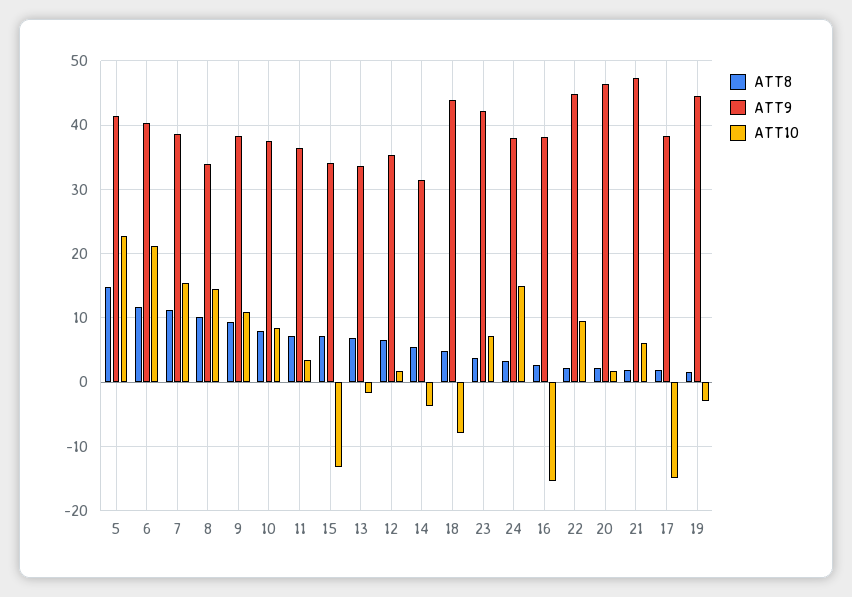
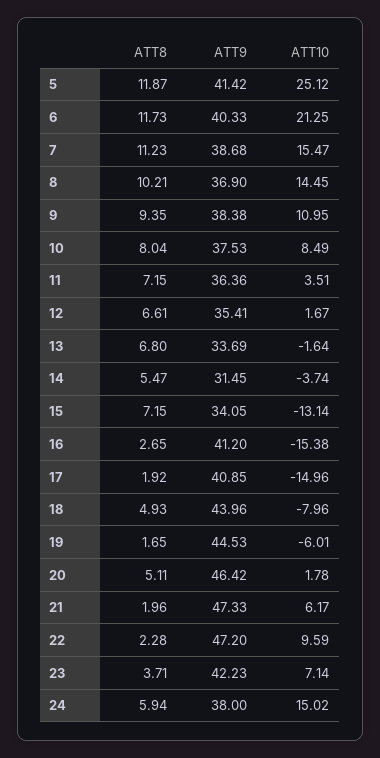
ATT8, 5: 15 -> 11.87
ATT10, 5: 23 -> 25.12
ATT9, 8: 34 -> 36.9
ATT8, 24: 3 -> 5.94
ATT9, 16: 38 -> 41.2
ATT9, 22: 45 -> 47.2
ATT8, 20: 2 -> 5.11
ATT9, 17: 38 -> 40.85
ATT10, 19: -3 -> -6.01

